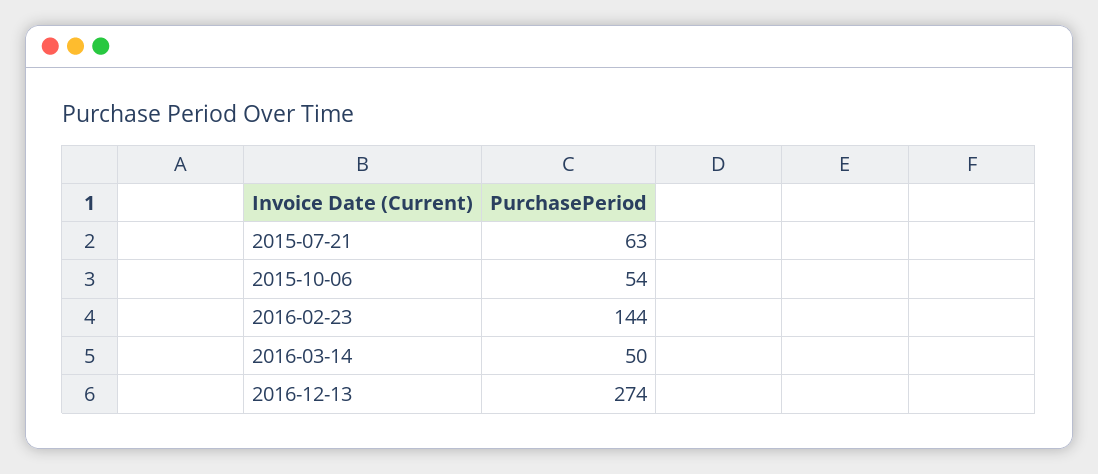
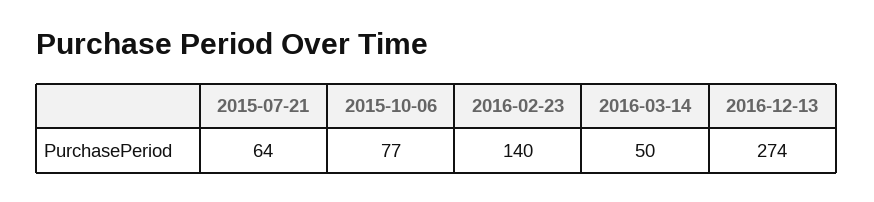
2015-07-21: 63 -> 64
2015-10-06: 54 -> 77
2016-02-23: 144 -> 140

